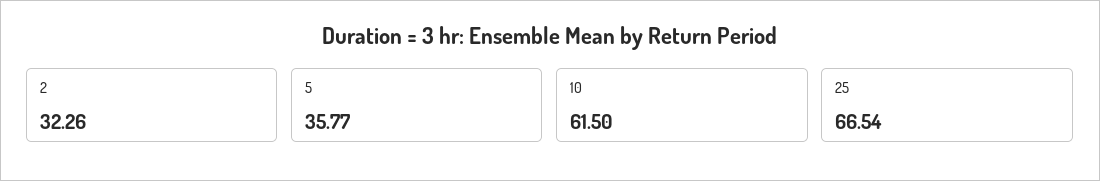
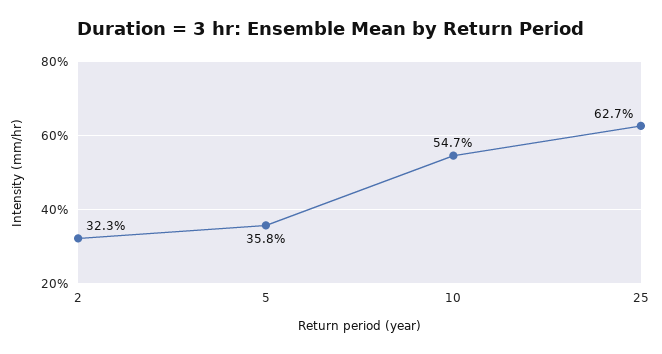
10: 61.5 -> 54.7
25: 66.54 -> 62.7

